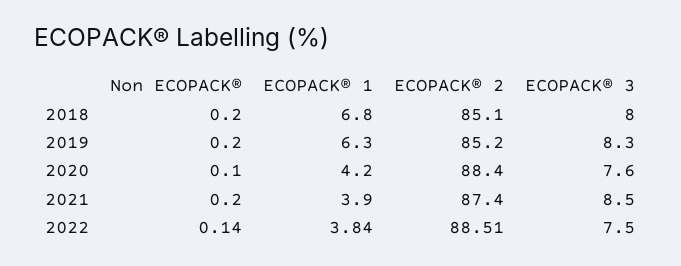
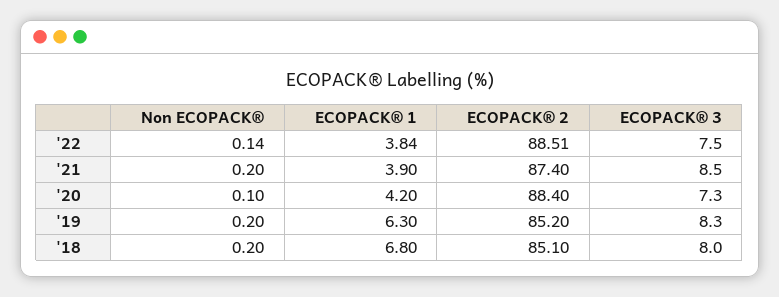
ECOPACK® 3, 2020: 7.6 -> 7.3

